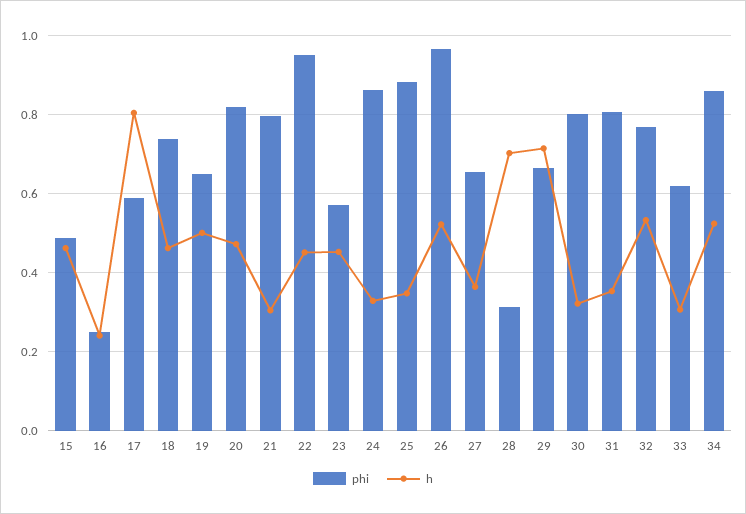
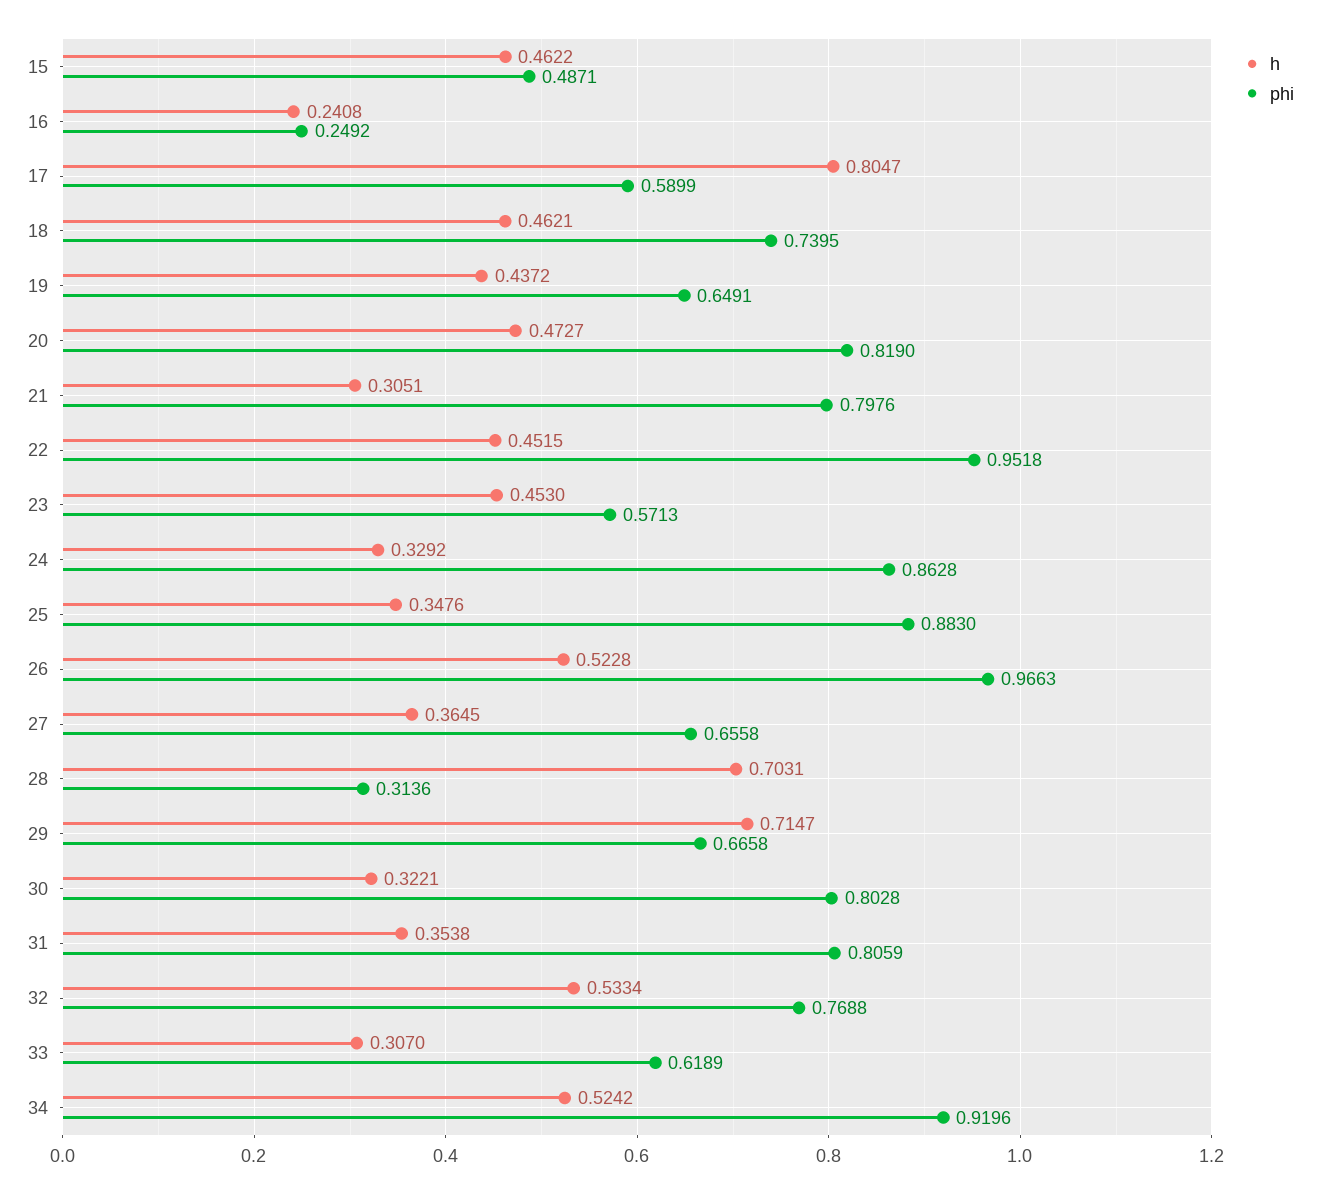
h, 19: 0.5 -> 0.4372
phi, 34: 0.86 -> 0.9196

